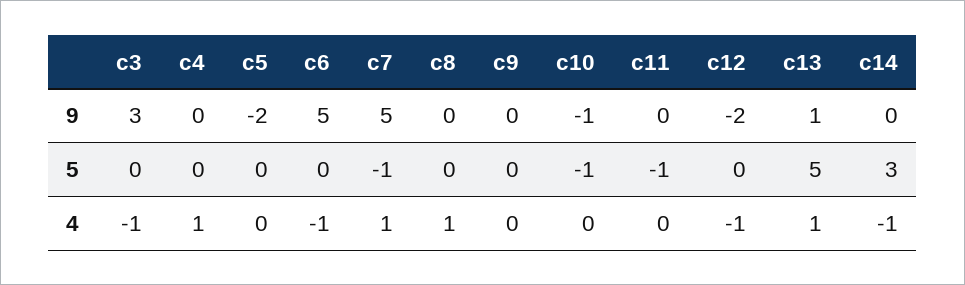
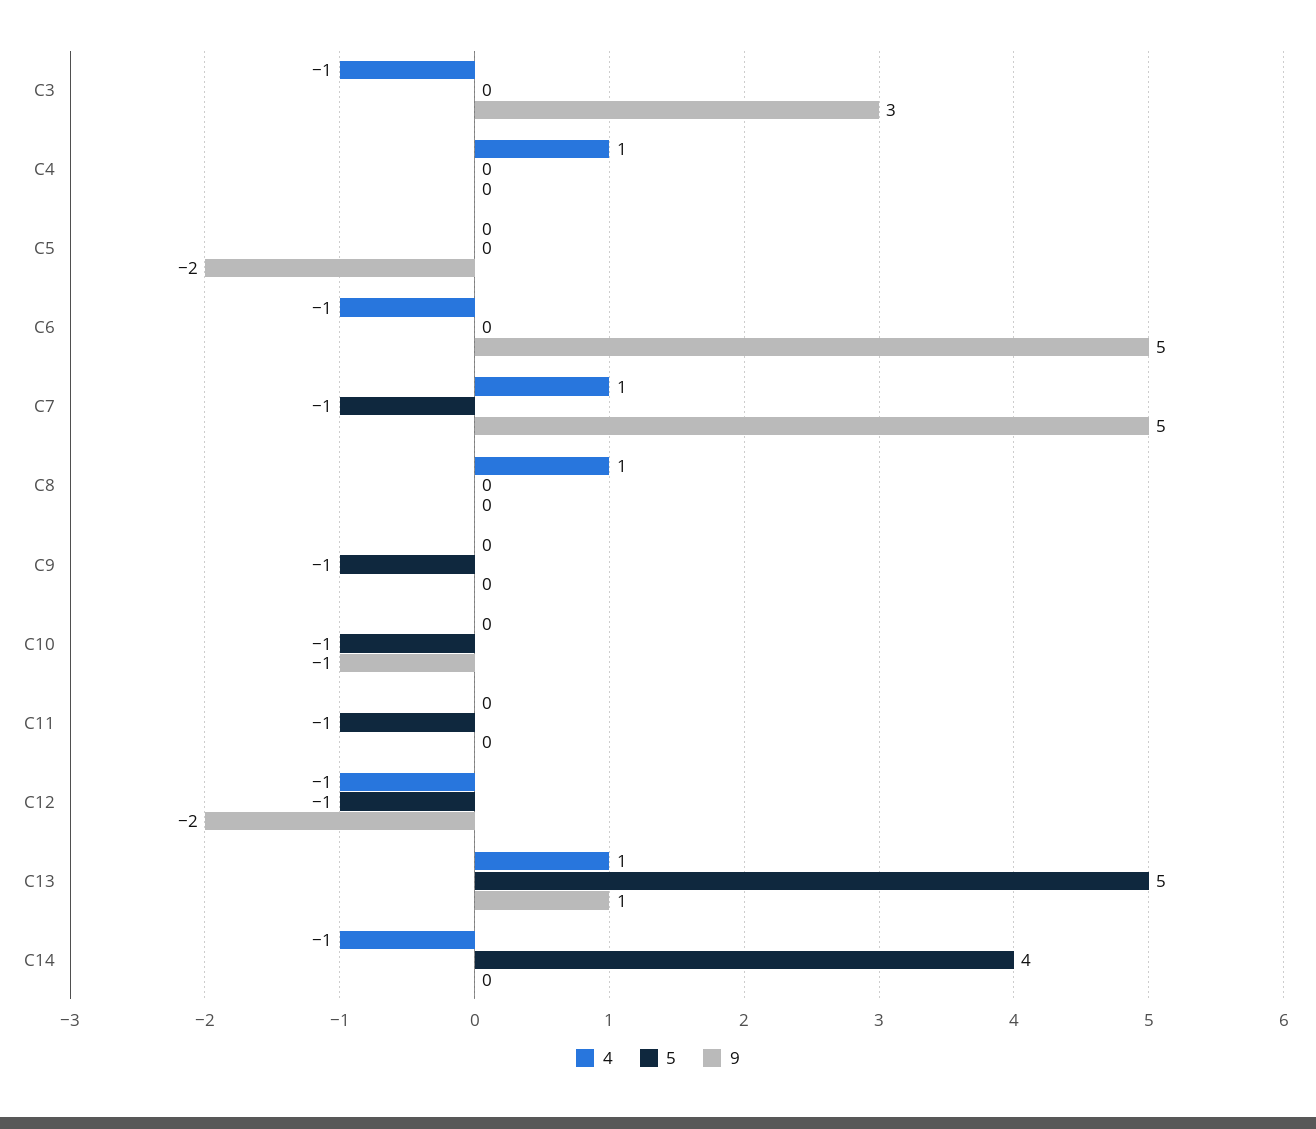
5, c9: 0 -> -1
5, c12: 0 -> -1
5, c14: 3 -> 4

